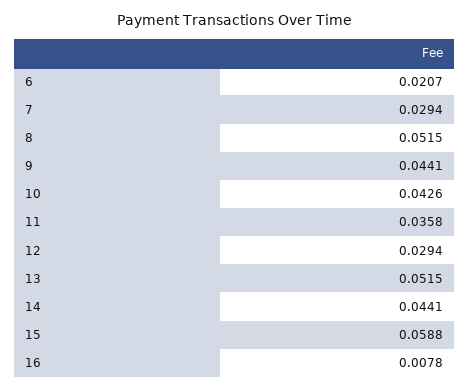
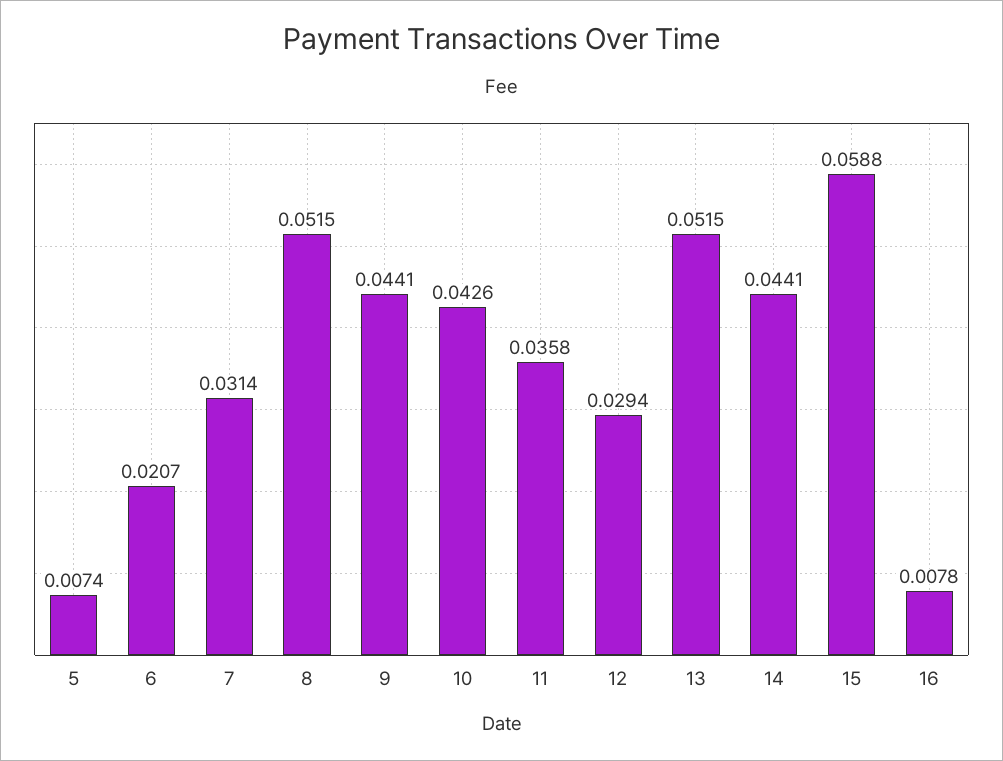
7: 0.0294 -> 0.0314
5: none -> 0.0074

